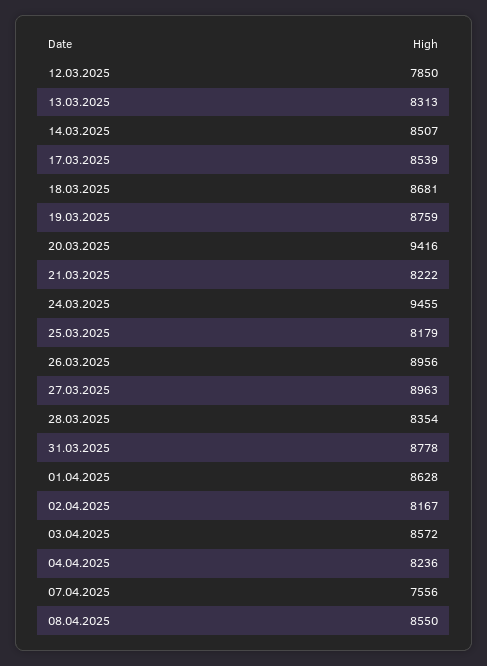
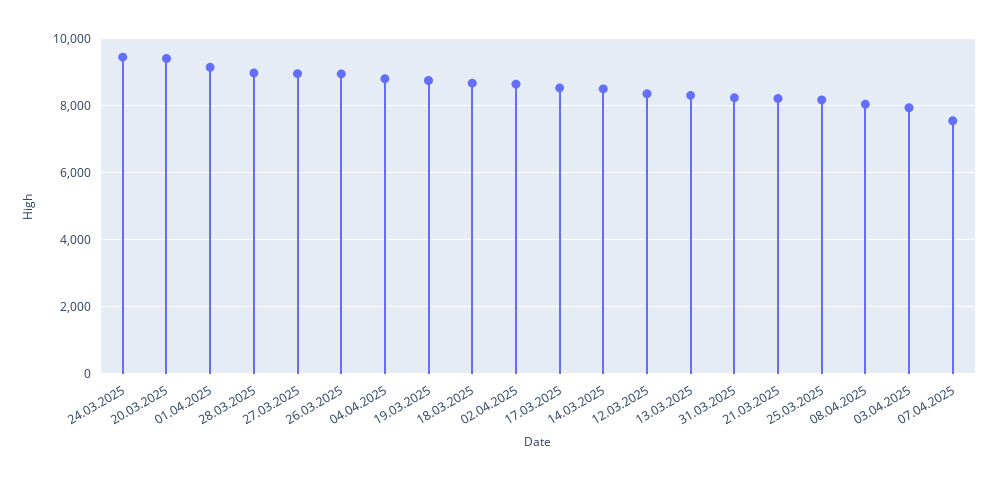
12.03.2025: 7850 -> 8400
28.03.2025: 8354 -> 9000
31.03.2025: 8778 -> 8200
01.04.2025: 8628 -> 9200
02.04.2025: 8167 -> 8600
03.04.2025: 8572 -> 8000
04.04.2025: 8236 -> 8800
08.04.2025: 8550 -> 8000

